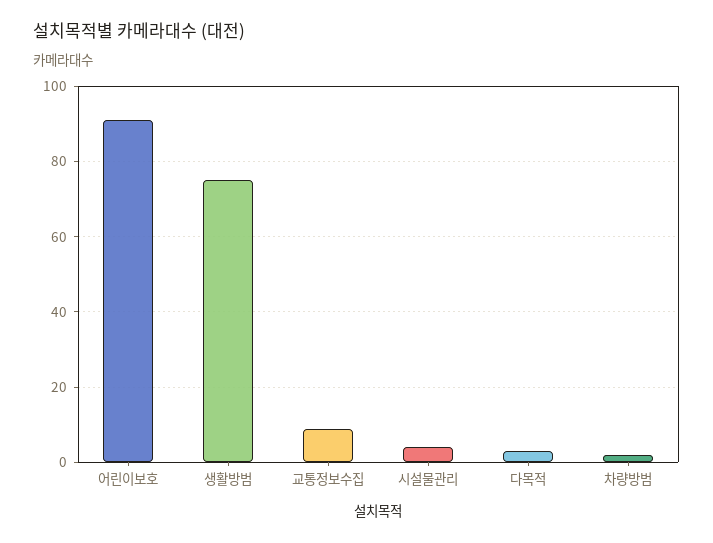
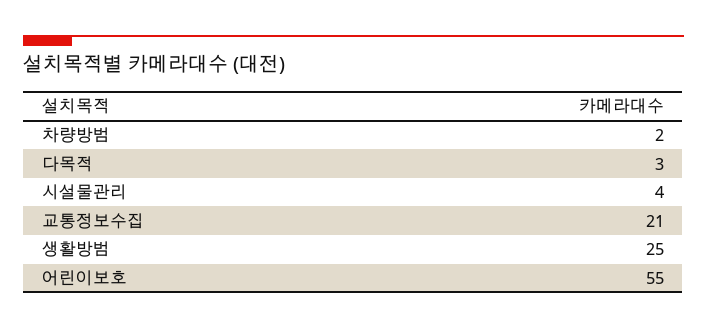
어린이보호: 90 -> 55
생활방범: 75 -> 25
교통정보수집: 10 -> 21

